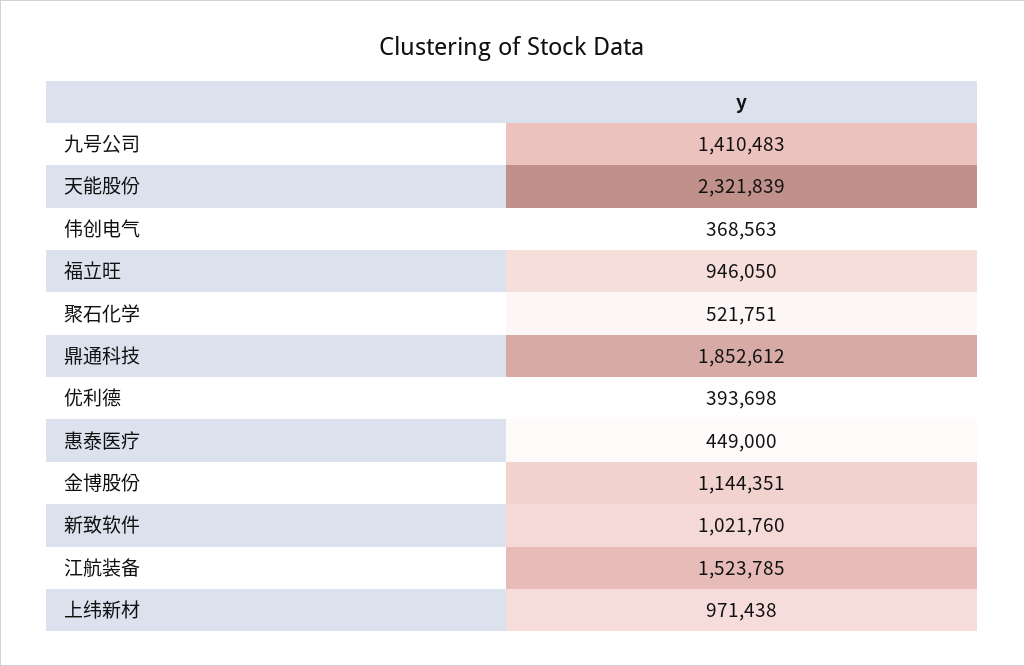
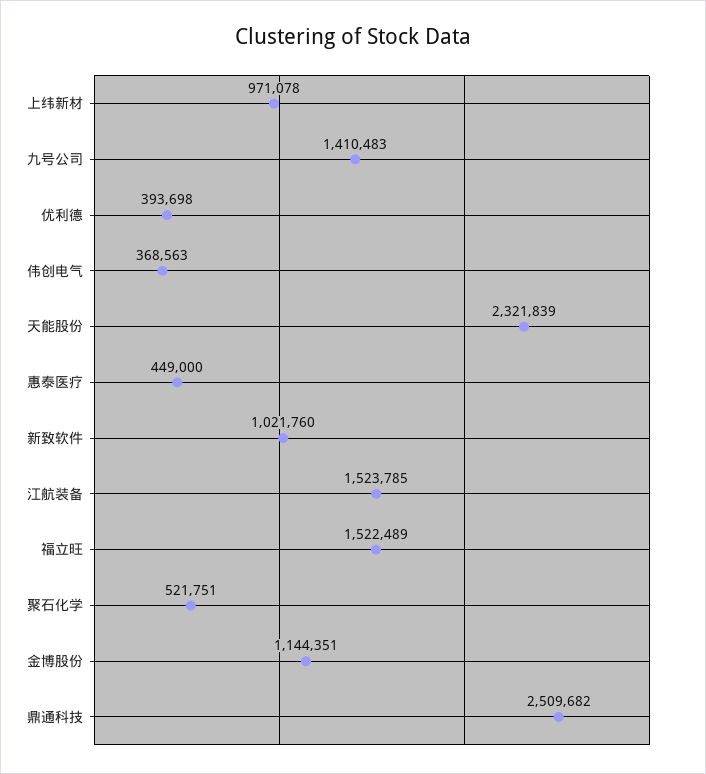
福立旺: 946050 -> 1522489
鼎通科技: 1852612 -> 2509682
上纬新材: 971438 -> 971078

